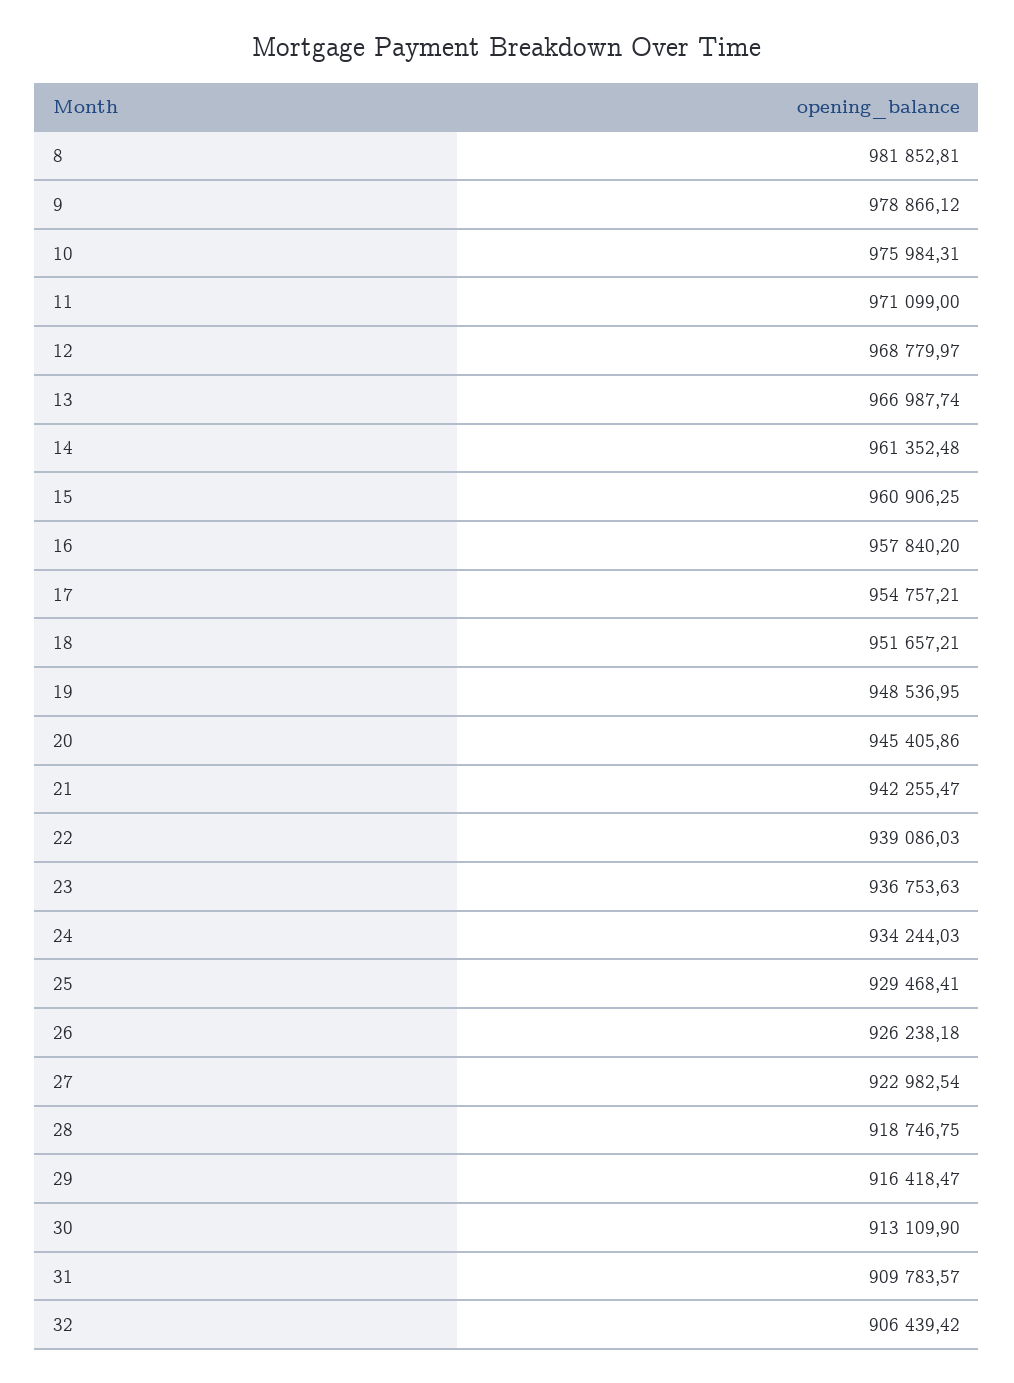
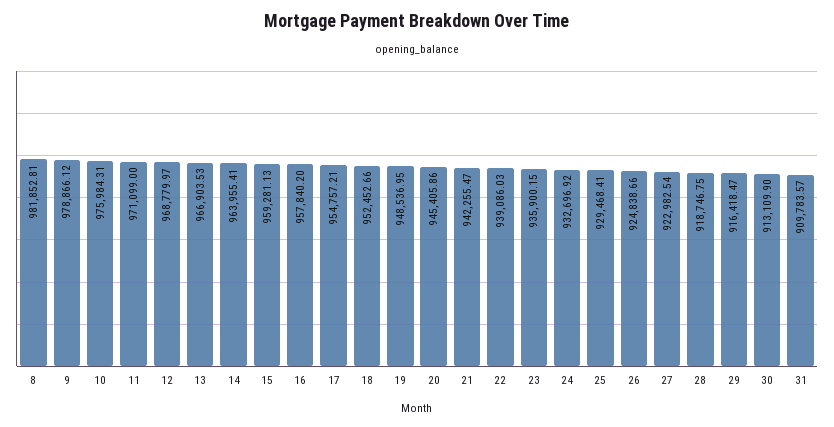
13: 966987.74 -> 966903.53
14: 961352.48 -> 963955.41
15: 960906.25 -> 959281.13
18: 951657.21 -> 952452.66
23: 936753.63 -> 935900.15
24: 934244.03 -> 932696.92
26: 926238.18 -> 924838.66
32: 906439.42 -> none

